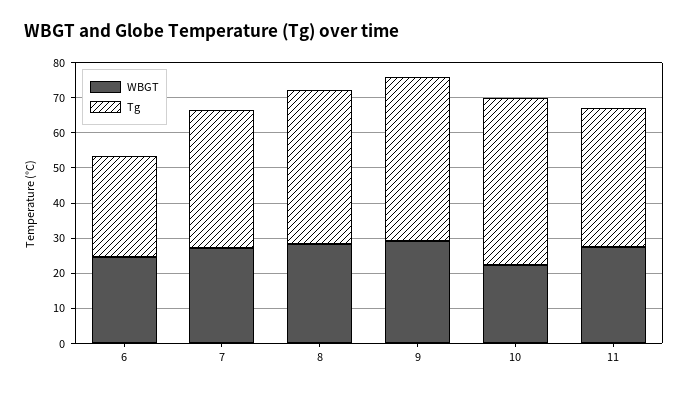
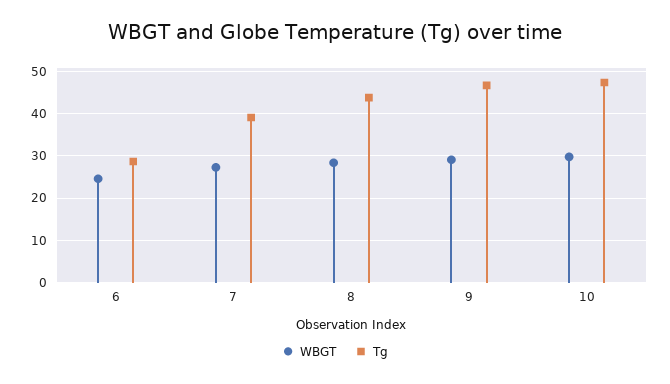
WBGT, 10: 22.5 -> 30
WBGT, 11: 27.5 -> none
Tg, 11: 40 -> none

